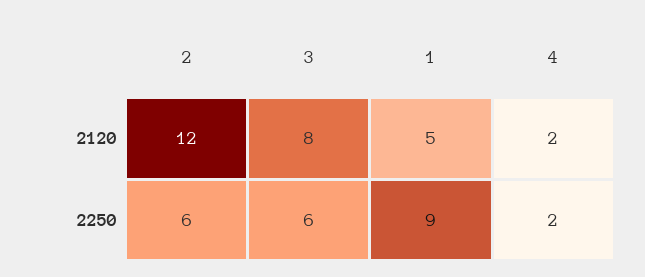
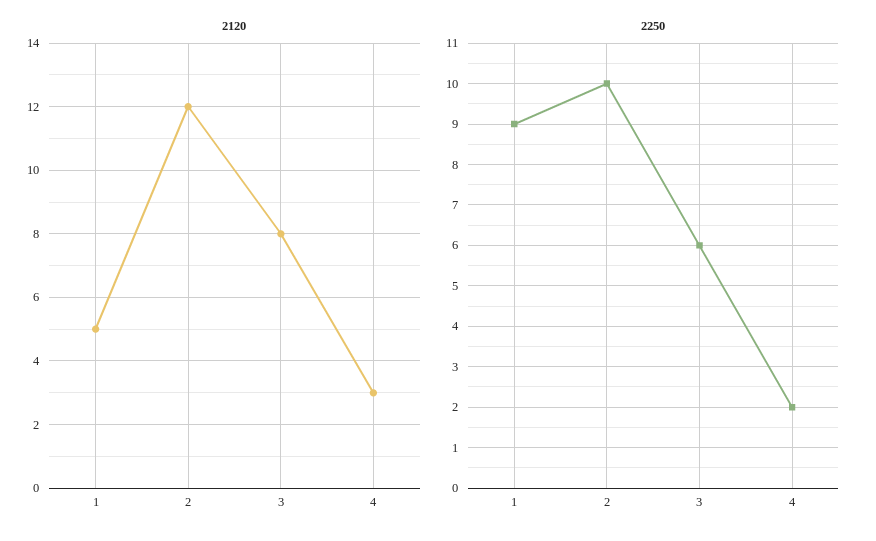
2120, 4: 2 -> 3
2250, 2: 6 -> 10

